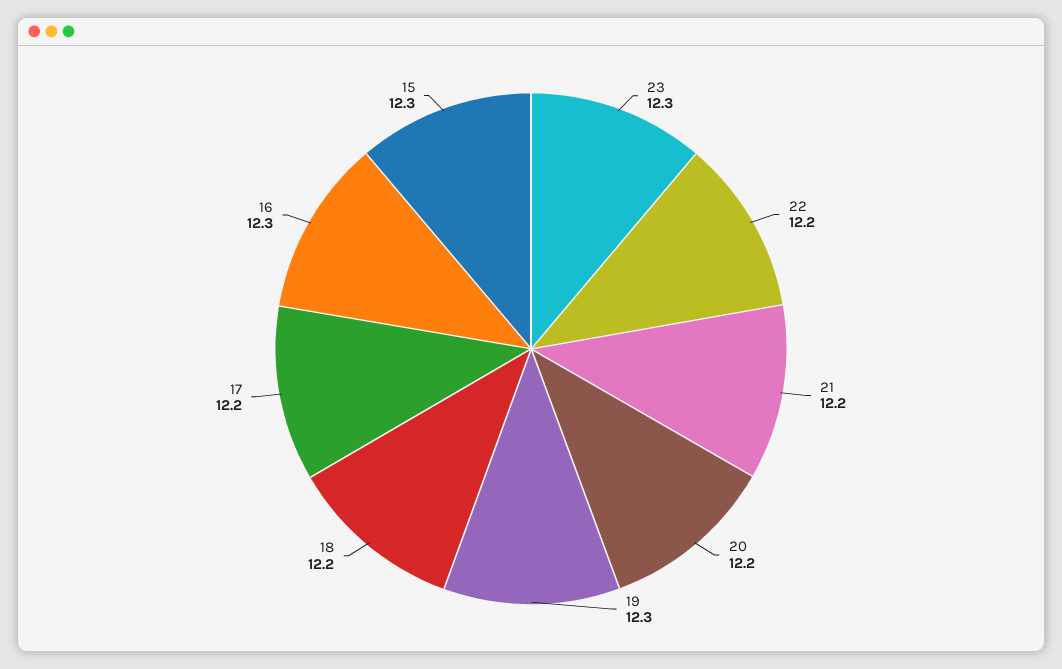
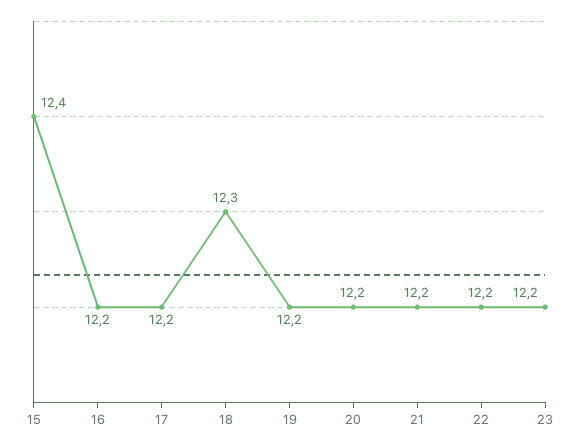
23: 12.3 -> 12.2
19: 12.3 -> 12.2
18: 12.2 -> 12.3
16: 12.3 -> 12.2
15: 12.3 -> 12.4

